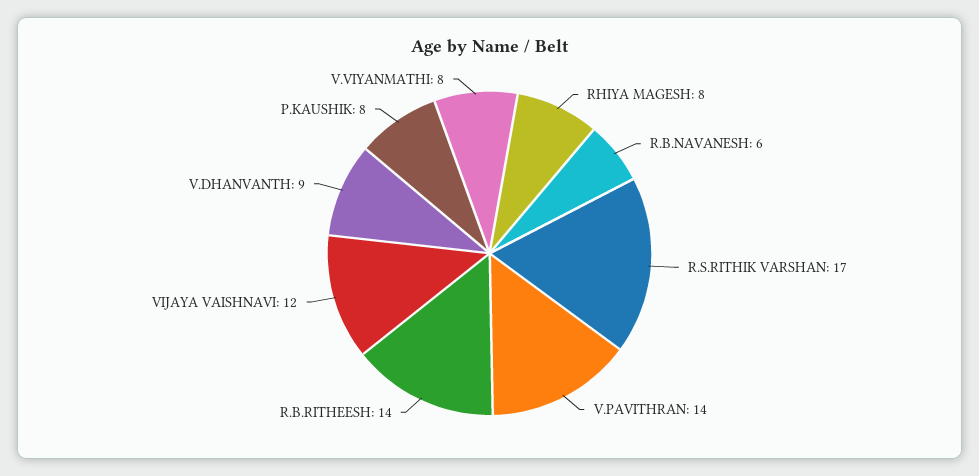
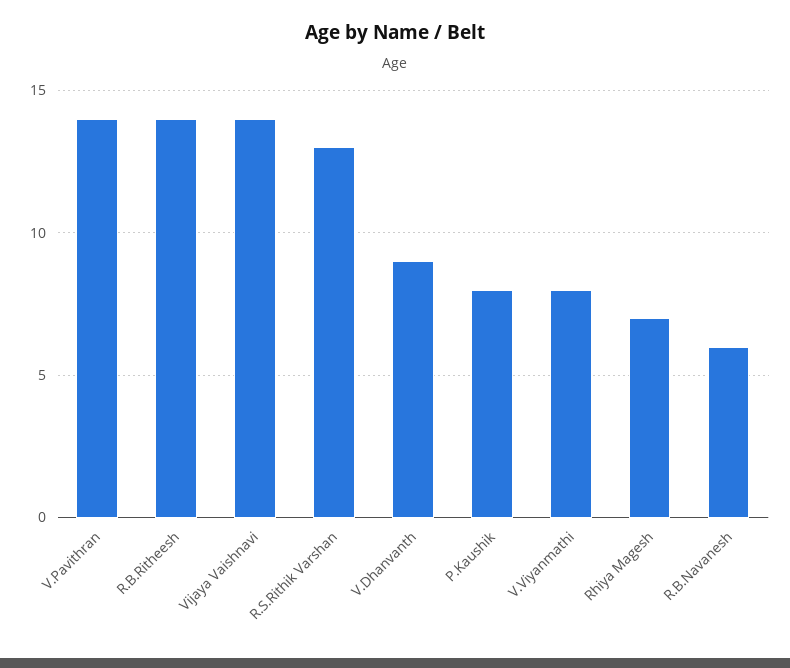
RHIYA MAGESH: 8 -> 7
R.S.RITHIK VARSHAN: 17 -> 13
VIJAYA VAISHNAVI: 12 -> 14

